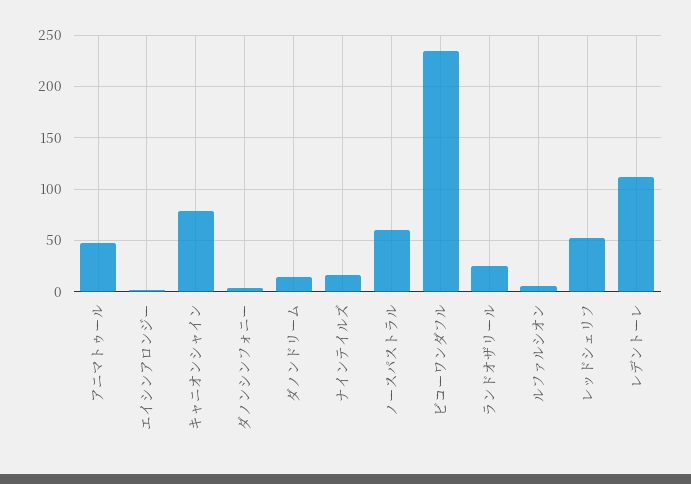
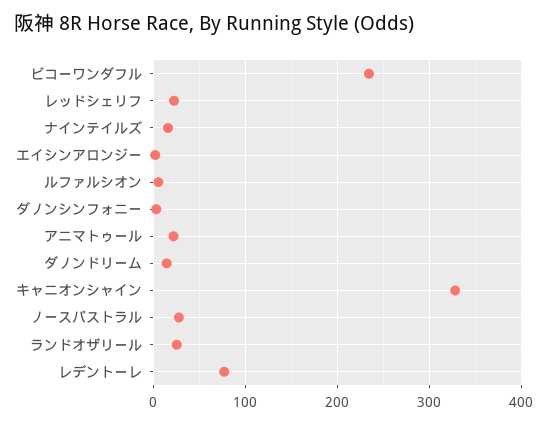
アニマトゥール: 50 -> 20
キャニオンシャイン: 80 -> 330
ノースパストラル: 60 -> 30
レッドシェリフ: 50 -> 20
レデントーレ: 110 -> 80

